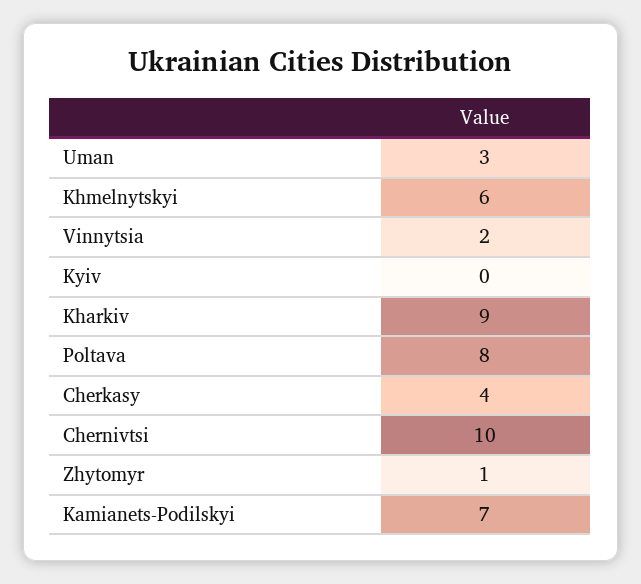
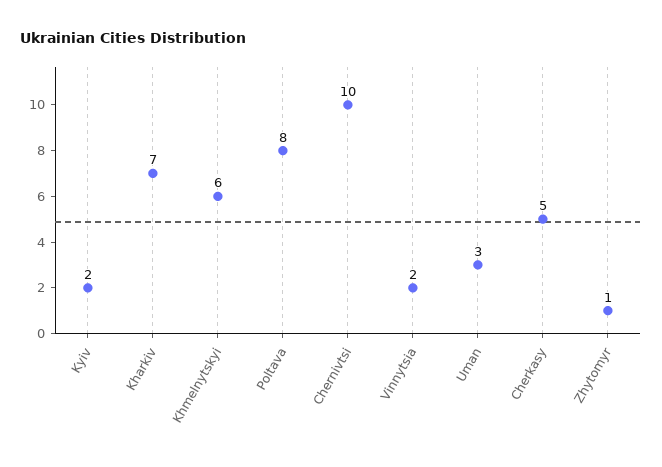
Kyiv: 0 -> 2
Kharkiv: 9 -> 7
Cherkasy: 4 -> 5
Kamianets-Podilskyi: 7 -> none

